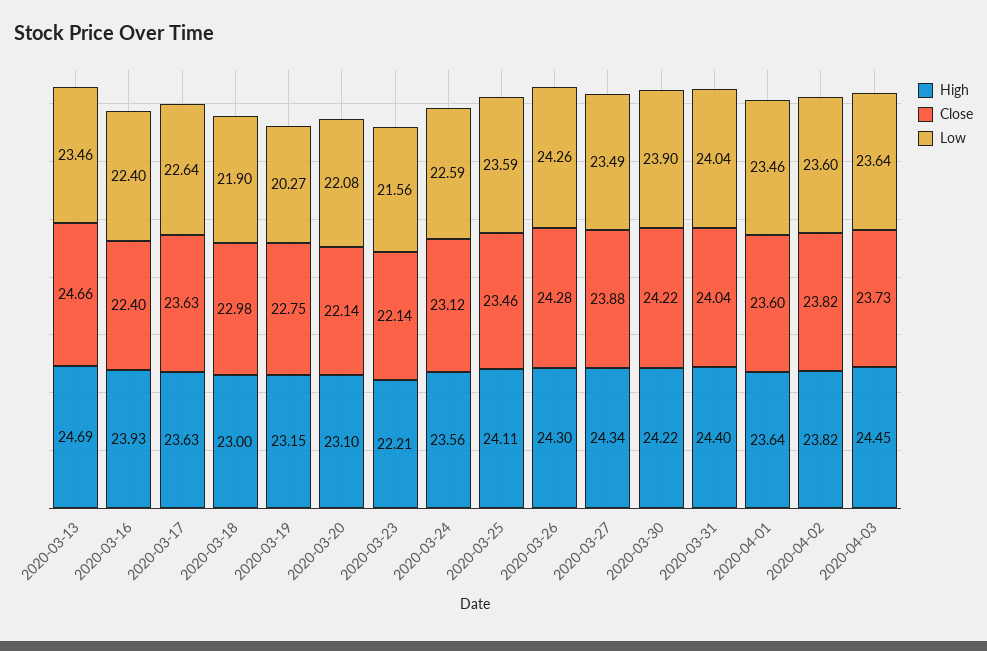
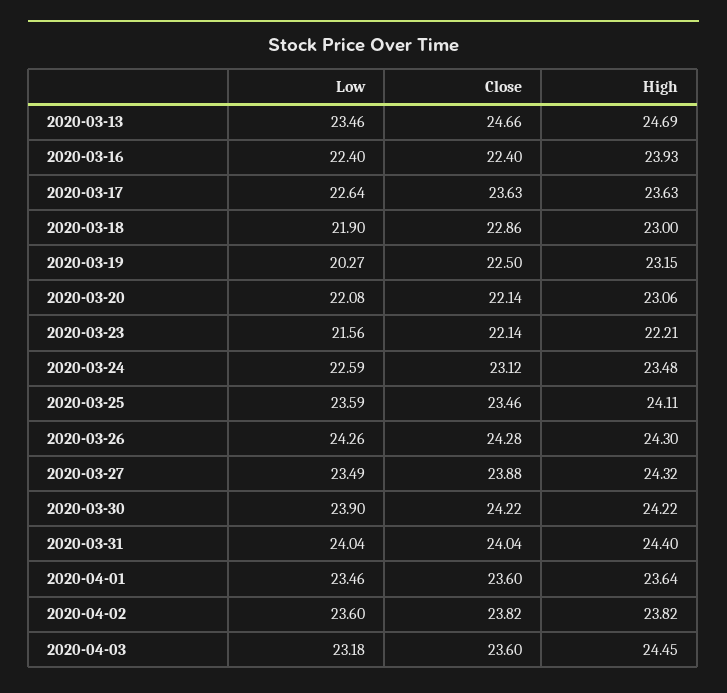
Close, 2020-03-18: 22.98 -> 22.86
Close, 2020-03-19: 22.75 -> 22.5
High, 2020-03-20: 23.1 -> 23.06
High, 2020-03-24: 23.56 -> 23.48
High, 2020-03-27: 24.34 -> 24.32
Close, 2020-04-03: 23.73 -> 23.6
Low, 2020-04-03: 23.64 -> 23.18

